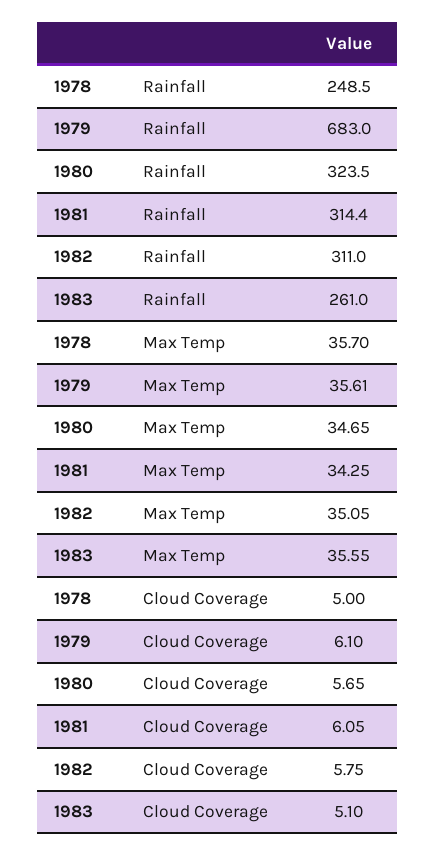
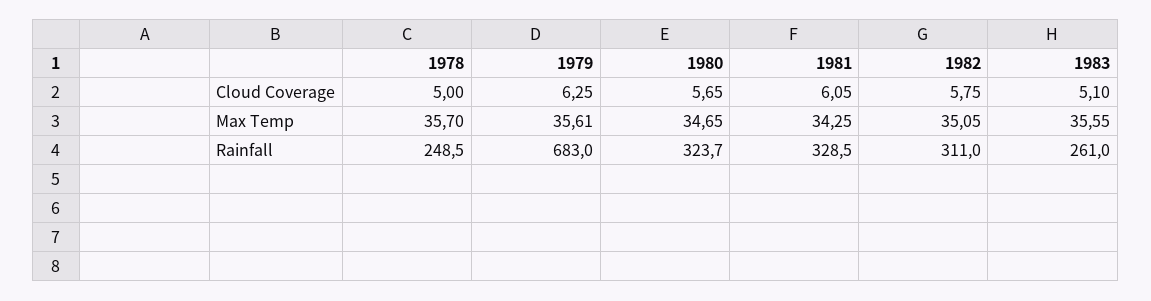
1980, Rainfall: 323.5 -> 323.7
1981, Rainfall: 314.4 -> 328.5
1979, Cloud Coverage: 6.1 -> 6.25

